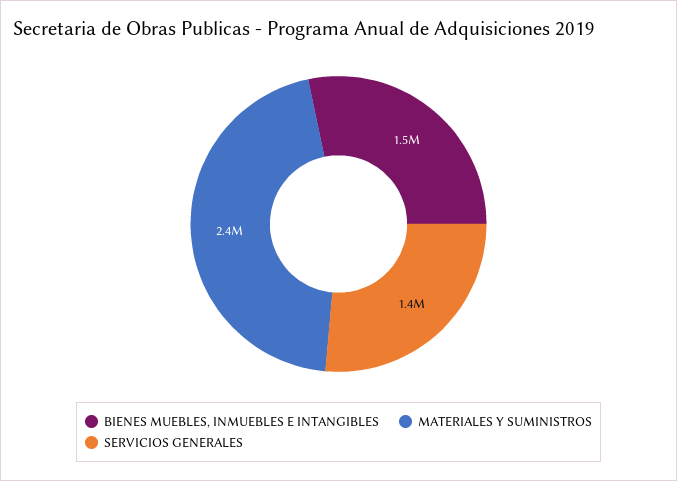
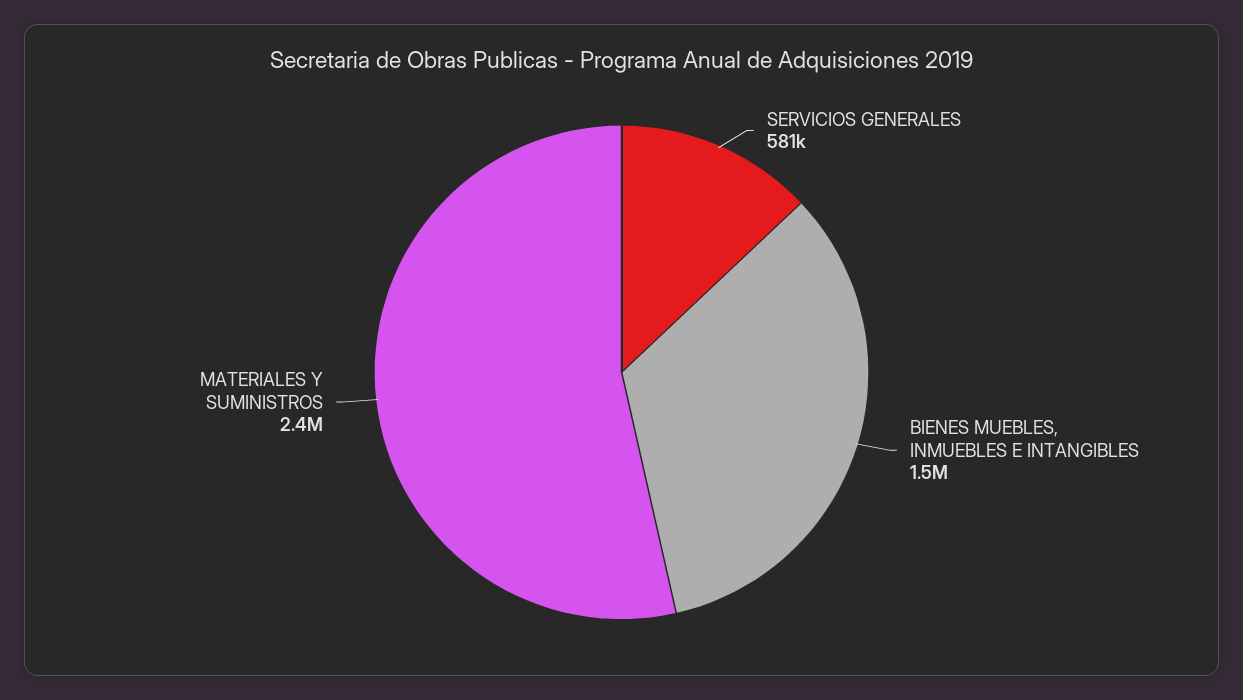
SERVICIOS GENERALES: 1400000 -> 581000

